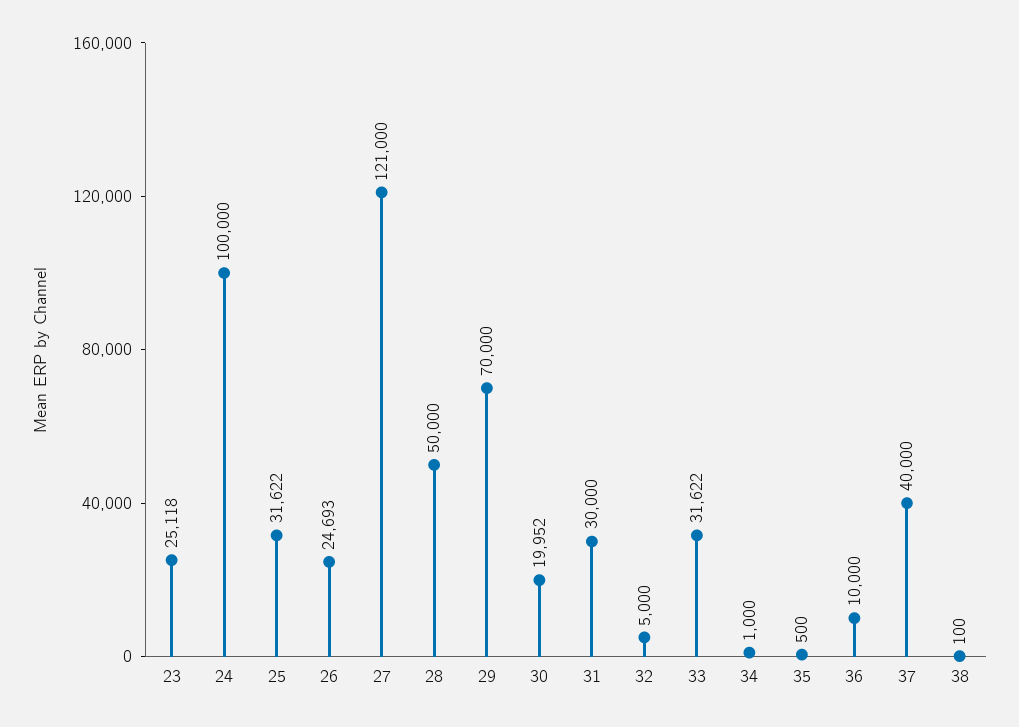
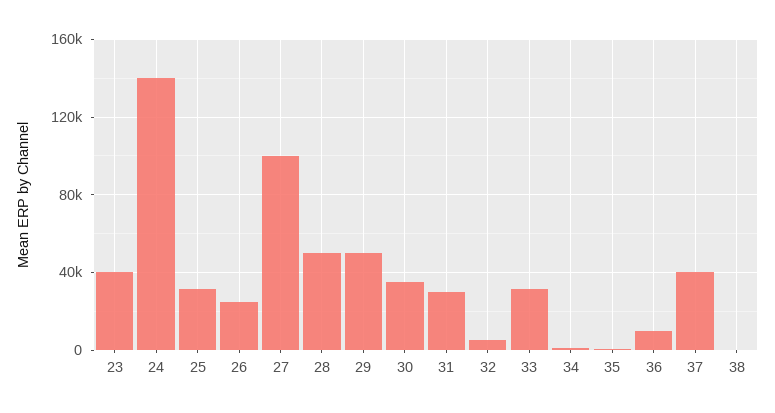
23: 25118 -> 40000
24: 100000 -> 140000
27: 121000 -> 100000
29: 70000 -> 50000
30: 19952 -> 35000

